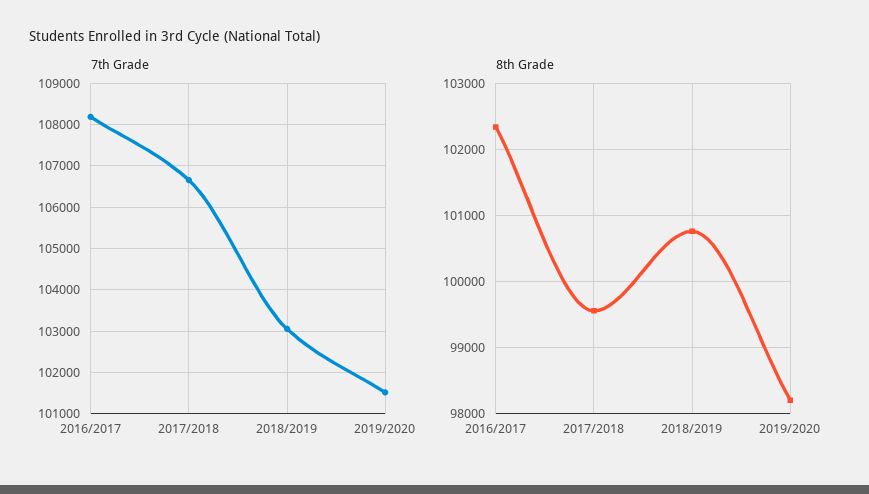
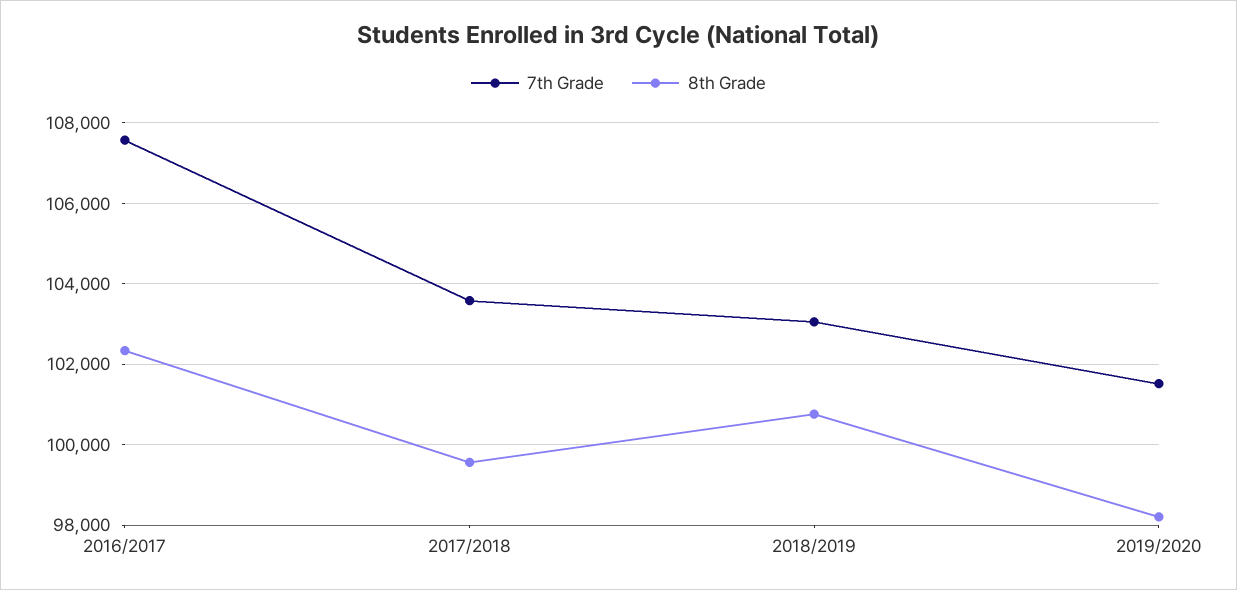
7th Grade, 2016/2017: 108200 -> 107600
7th Grade, 2017/2018: 106600 -> 103600

